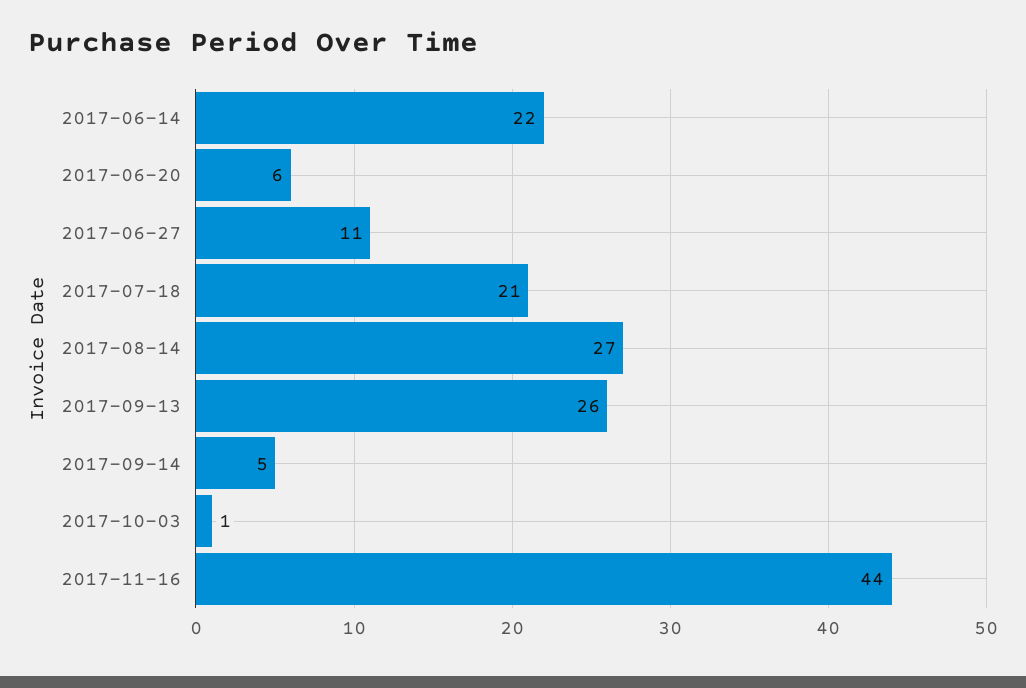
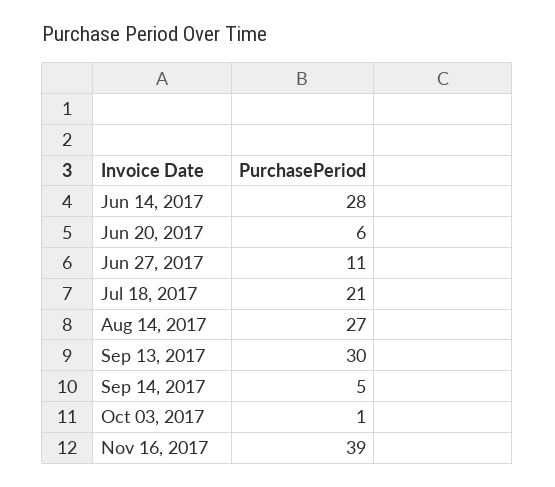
2017-06-14: 22 -> 28
2017-09-13: 26 -> 30
2017-11-16: 44 -> 39

